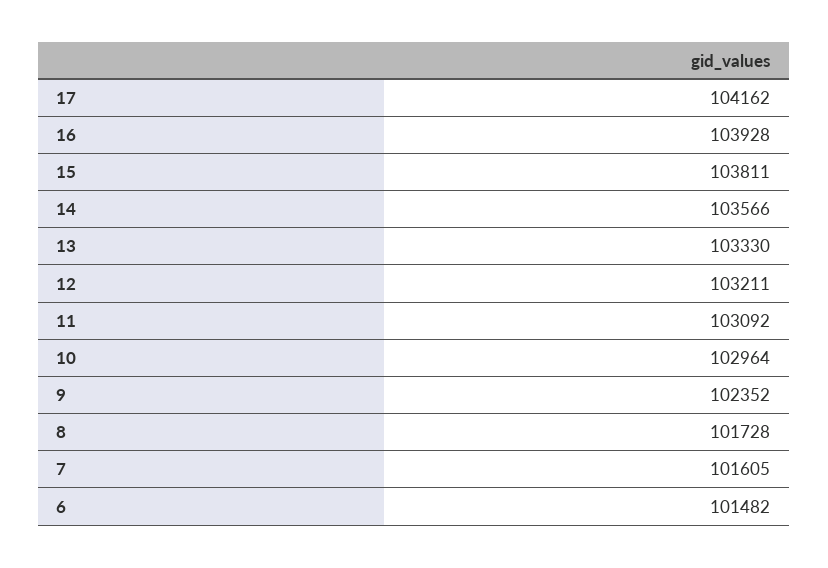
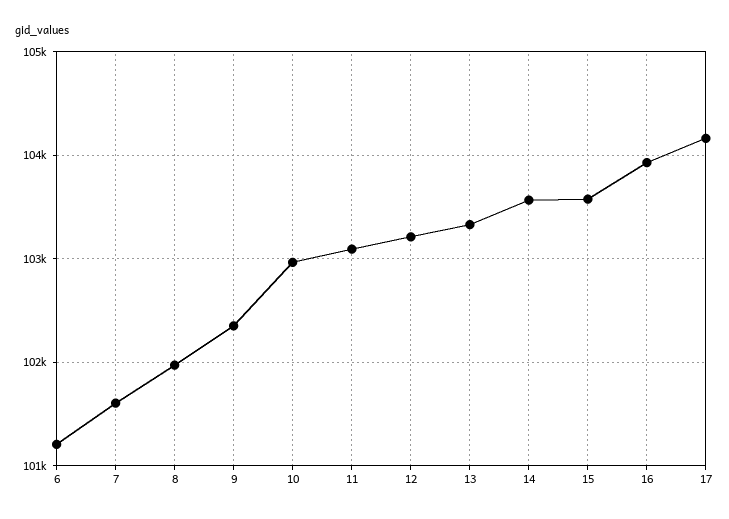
15: 103811 -> 103600
8: 101728 -> 102000
6: 101482 -> 101200

